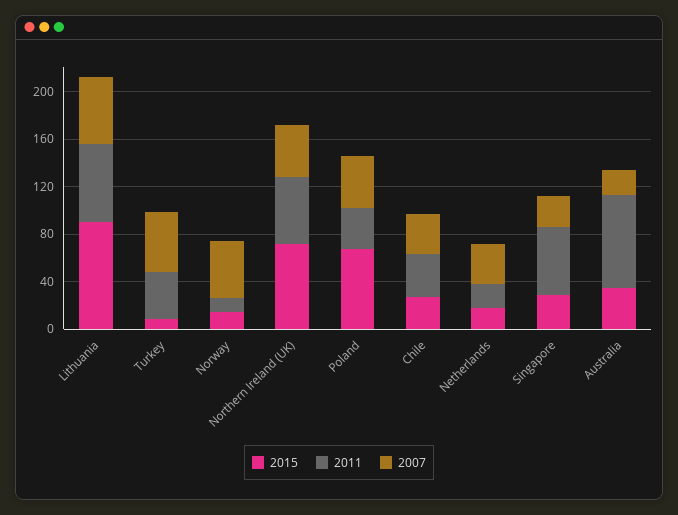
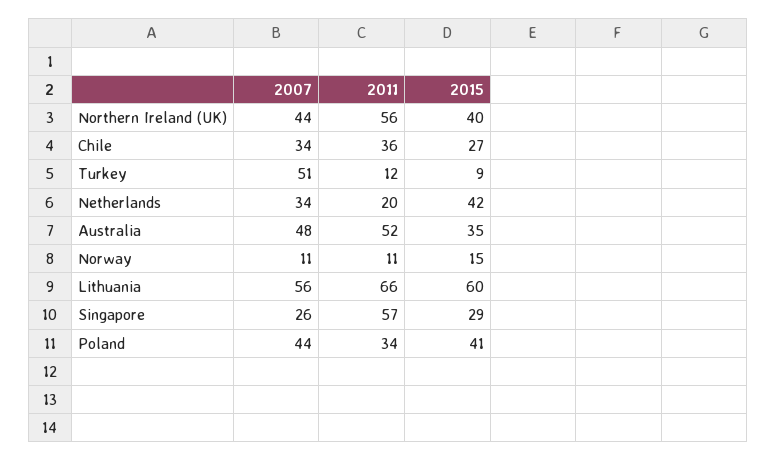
2015, Lithuania: 90 -> 60
2011, Turkey: 40 -> 12
2007, Norway: 50 -> 11
2015, Northern Ireland (UK): 70 -> 40
2015, Poland: 70 -> 41
2015, Netherlands: 20 -> 42
2011, Australia: 80 -> 52
2007, Australia: 20 -> 48

